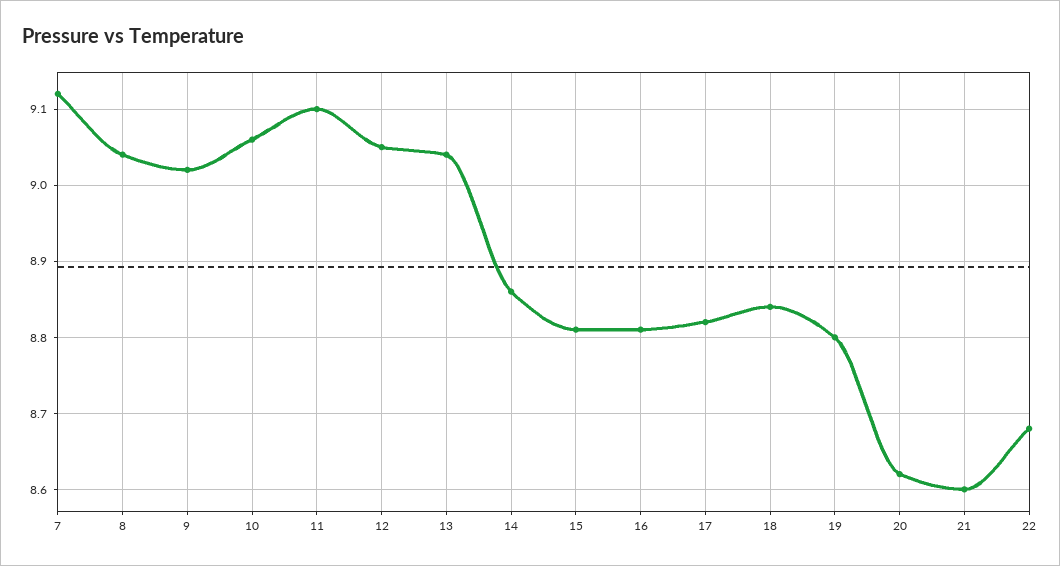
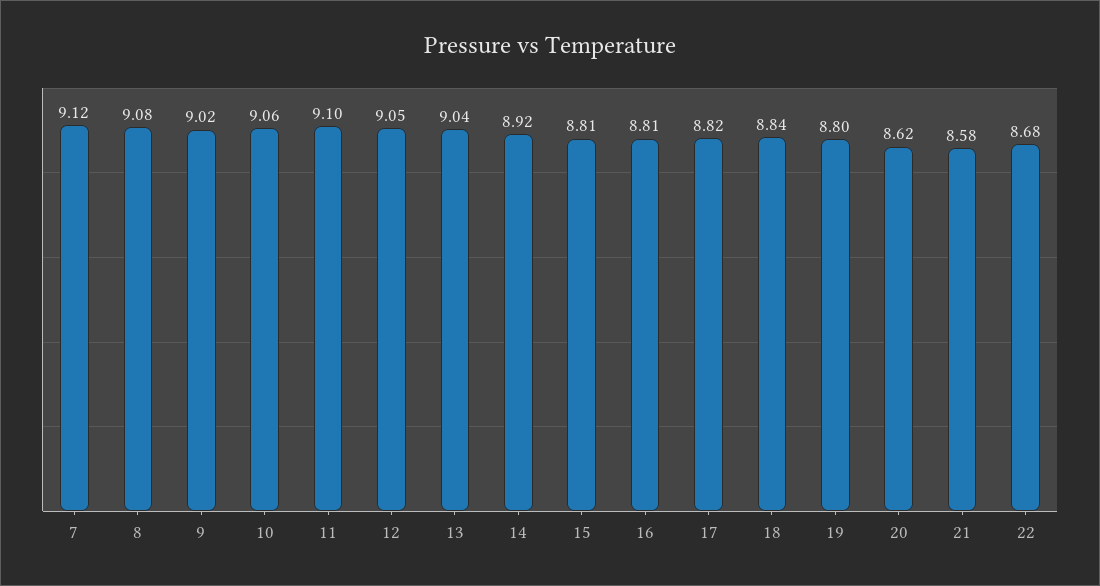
8: 9.04 -> 9.08
14: 8.86 -> 8.92
21: 8.6 -> 8.58

